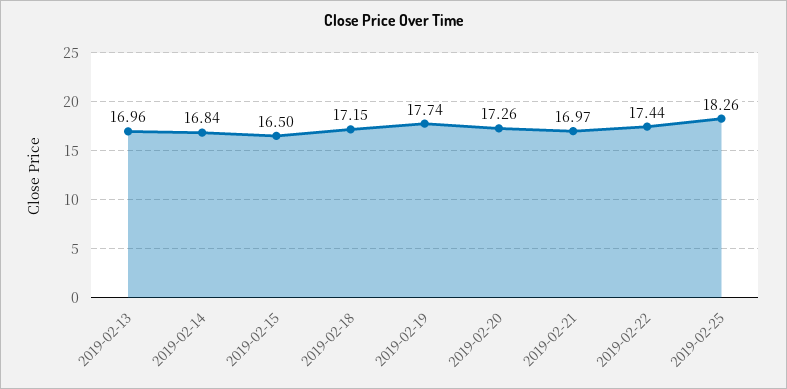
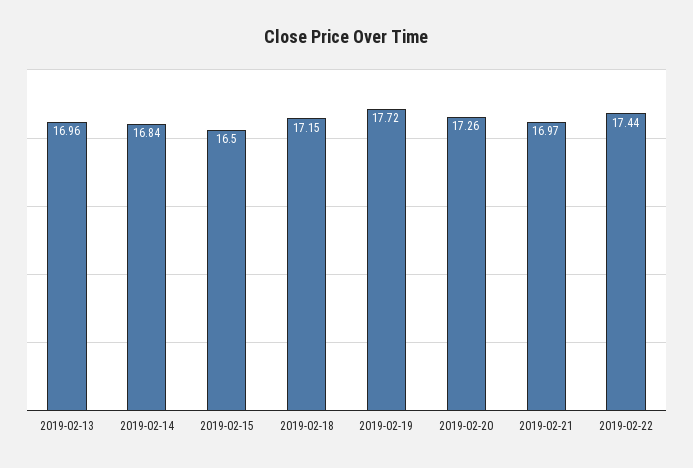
2019-02-19: 17.74 -> 17.72
2019-02-25: 18.26 -> none

